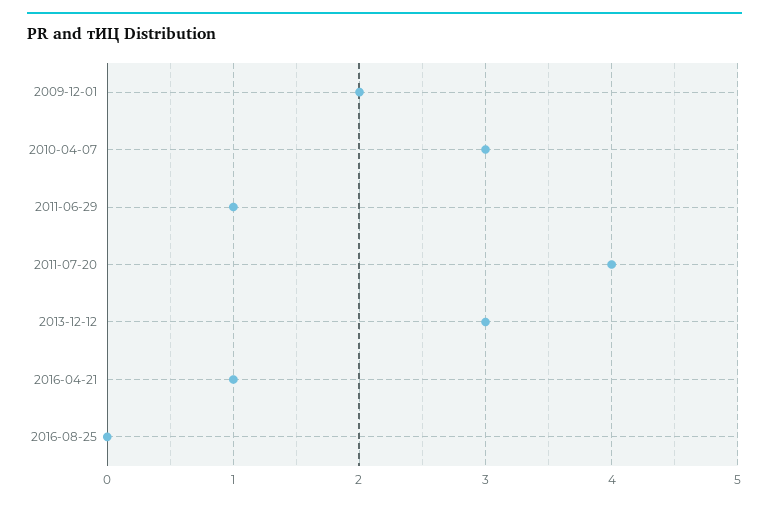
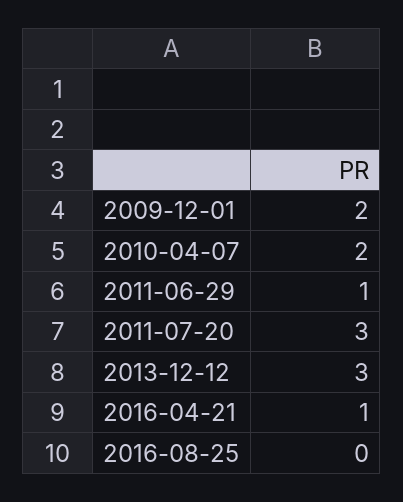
2010-04-07: 3 -> 2
2011-07-20: 4 -> 3

